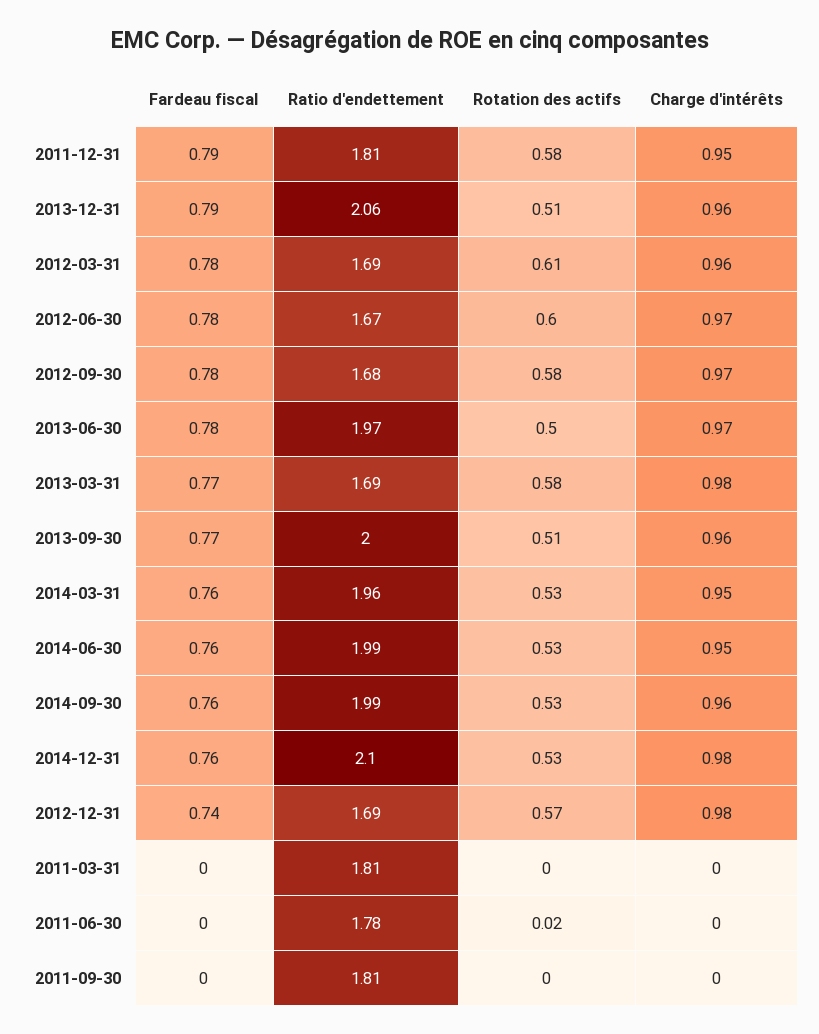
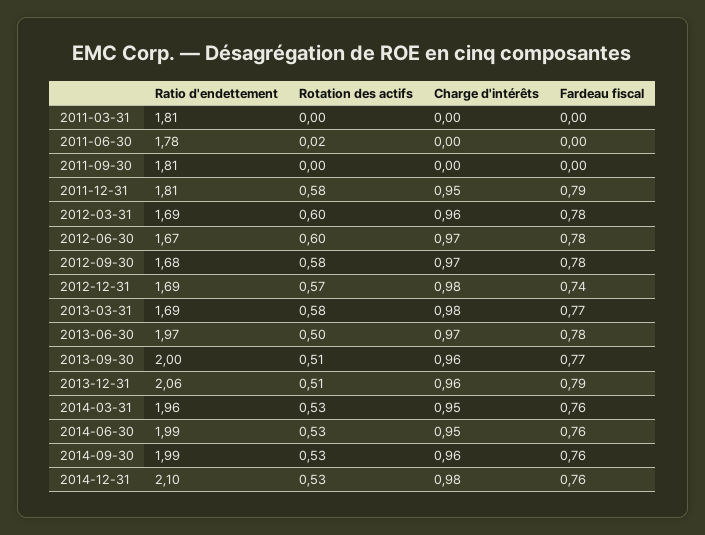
Rotation des actifs, 2012-03-31: 0.61 -> 0.6

